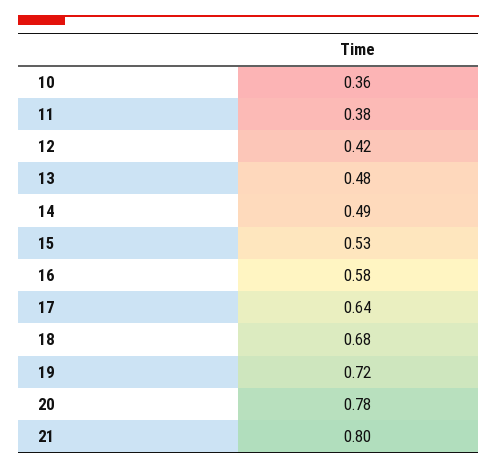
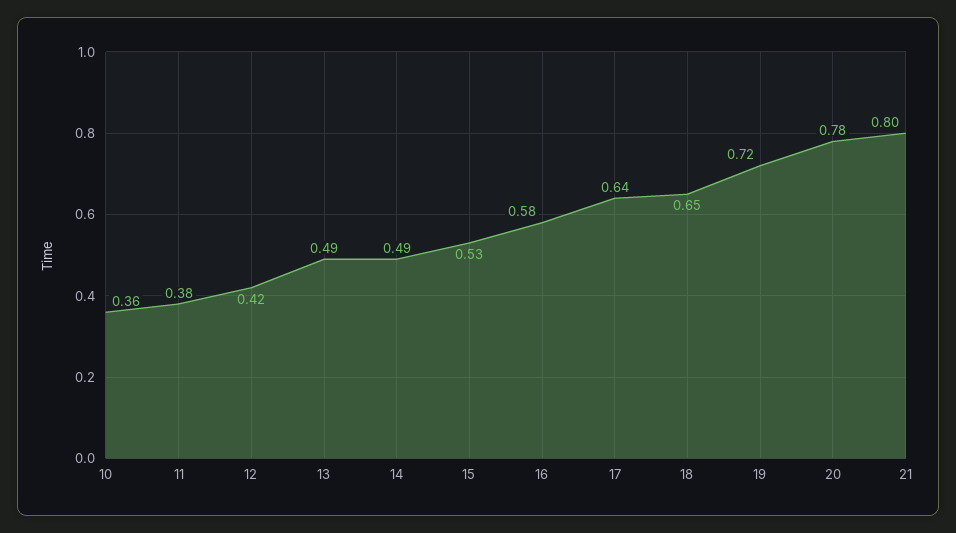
13: 0.48 -> 0.49
18: 0.68 -> 0.65

